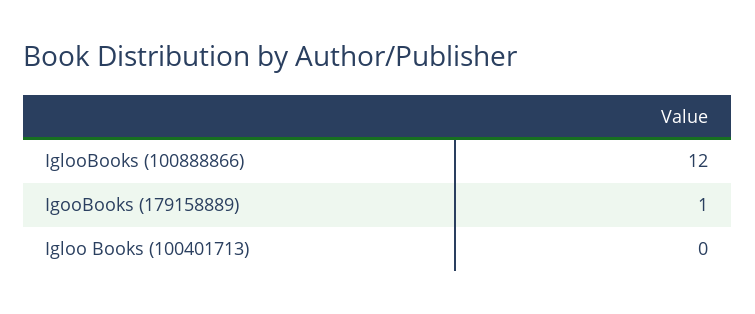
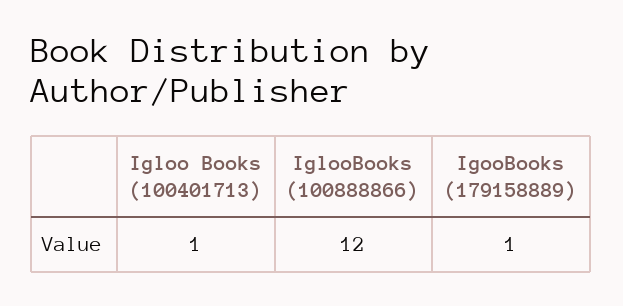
Igloo Books (100401713): 0 -> 1

